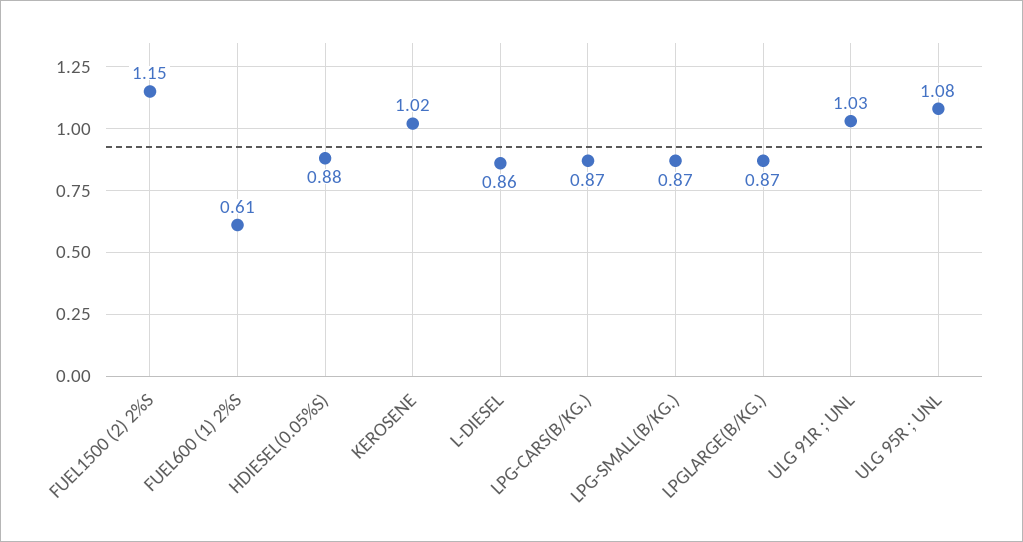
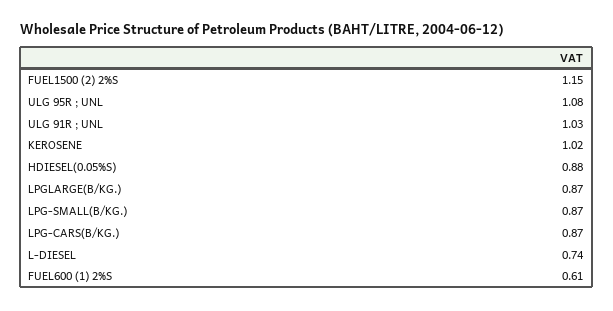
L-DIESEL: 0.86 -> 0.74

